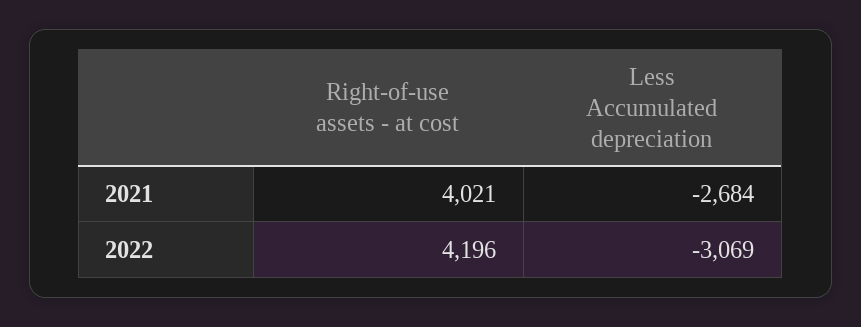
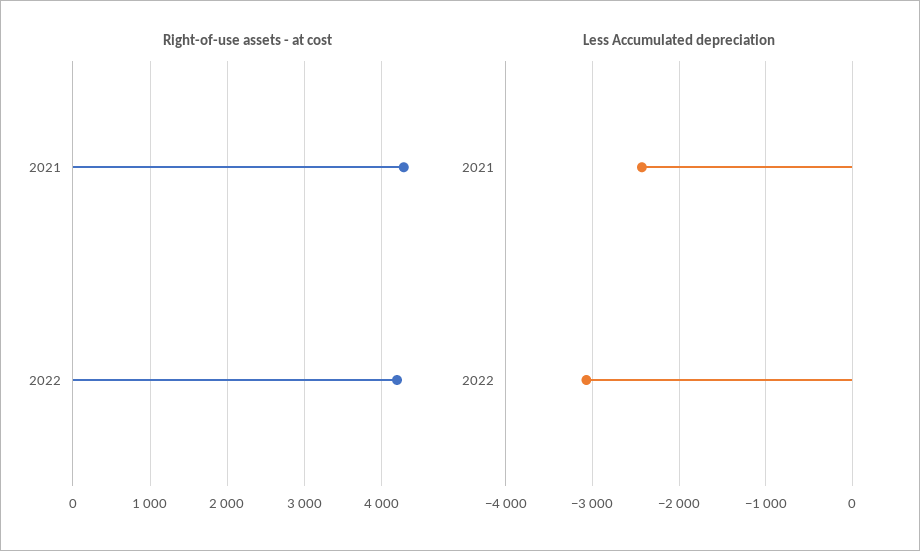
Right-of-use assets - at cost, 2021: 4021 -> 4300
Less Accumulated depreciation, 2021: -2684 -> -2400

